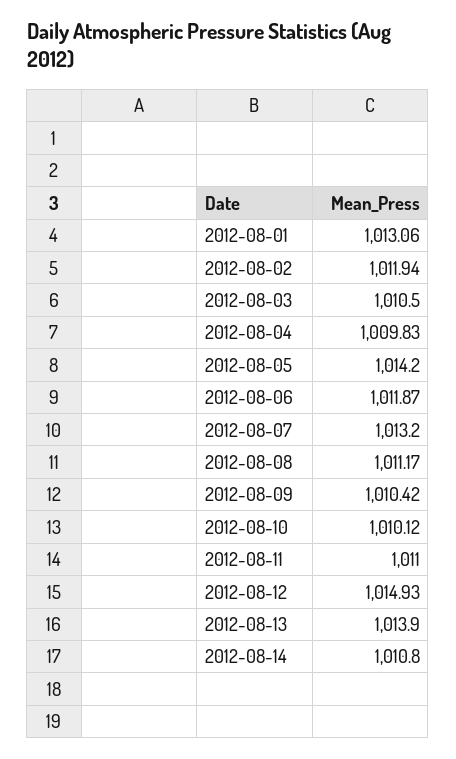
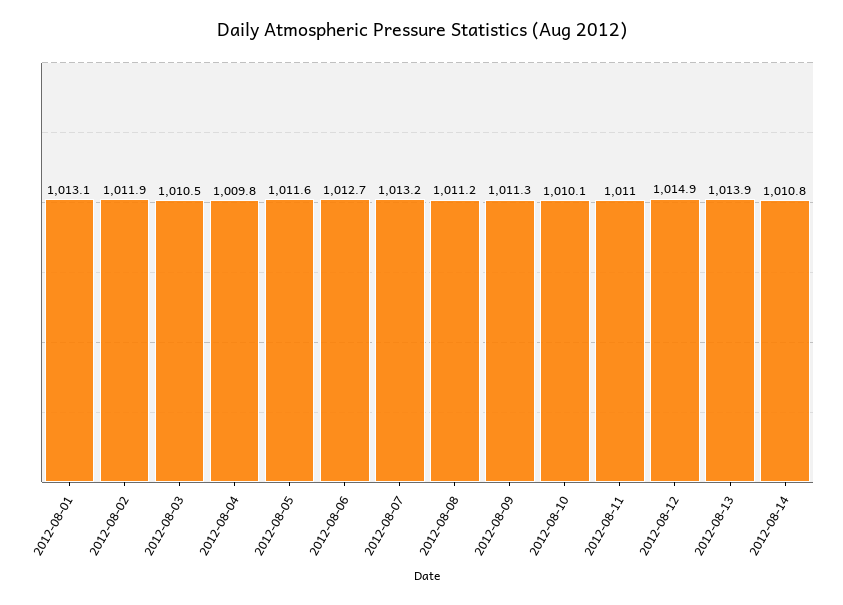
2012-08-05: 1014.2 -> 1011.6
2012-08-06: 1011.87 -> 1012.7
2012-08-09: 1010.42 -> 1011.3

